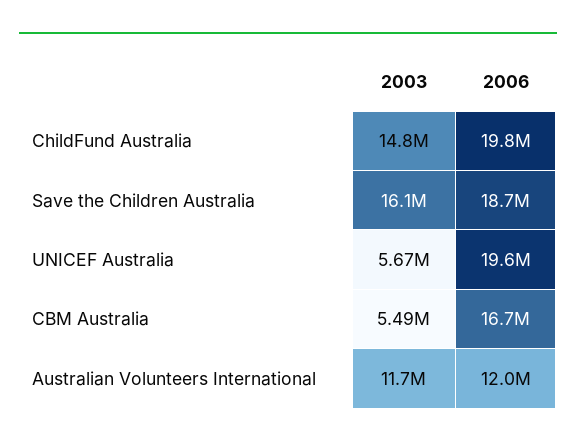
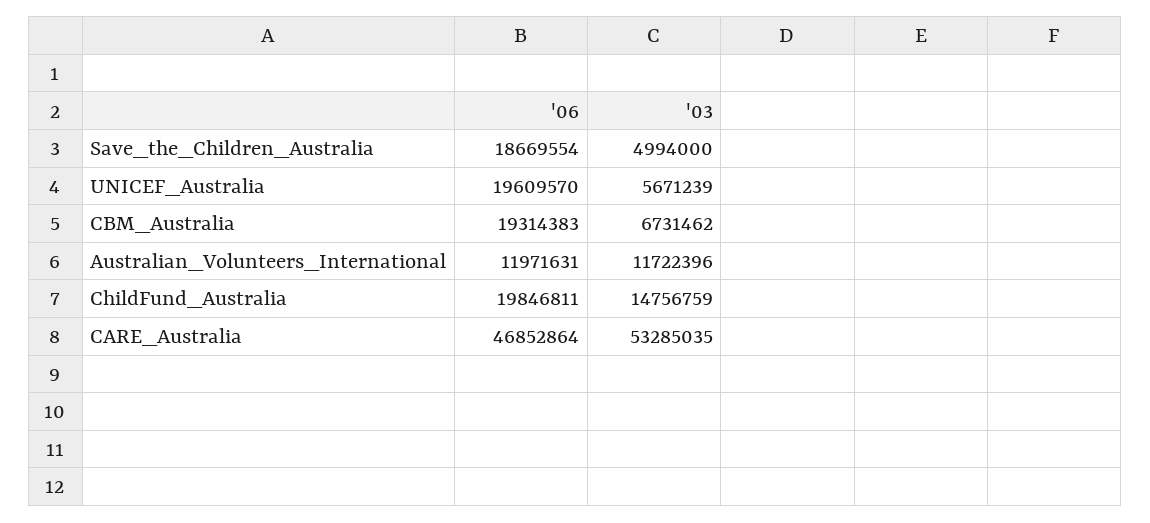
2003, Save the Children Australia: 16100000 -> 4994000
2003, CBM Australia: 5490000 -> 6731462
2006, CBM Australia: 16700000 -> 19314383
2006, CARE_Australia: none -> 46852864
2003, CARE_Australia: none -> 53285035

